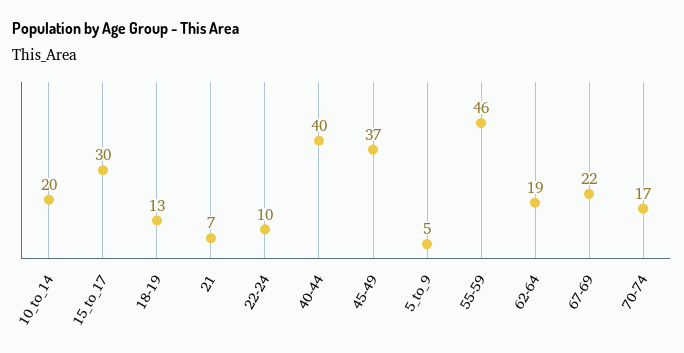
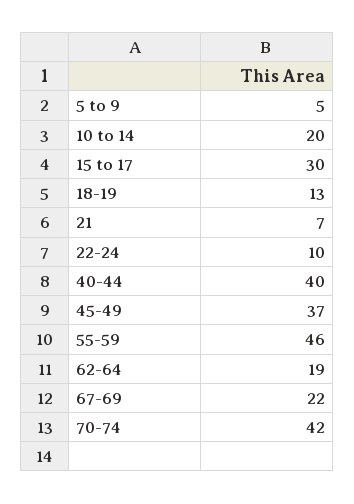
70-74: 17 -> 42

